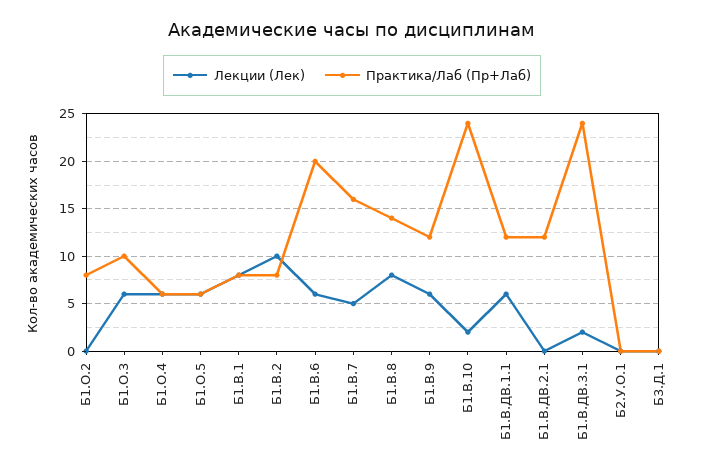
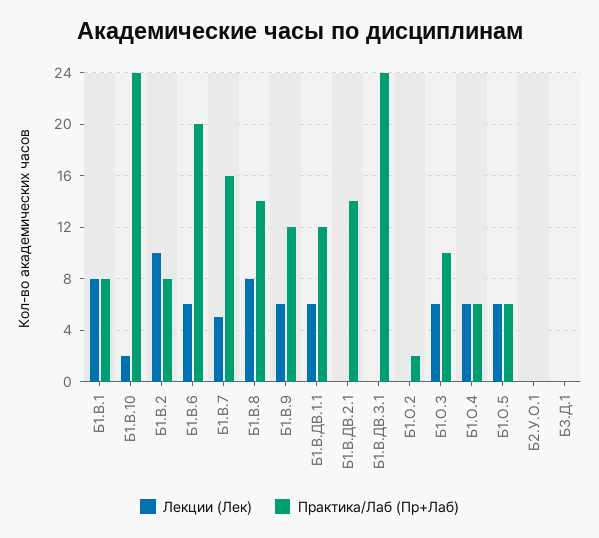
Практика/Лаб (Пр+Лаб), Б1.О.2: 8 -> 2
Практика/Лаб (Пр+Лаб), Б1.В.ДВ.2.1: 12 -> 14
Лекции (Лек), Б1.В.ДВ.3.1: 2 -> 0

